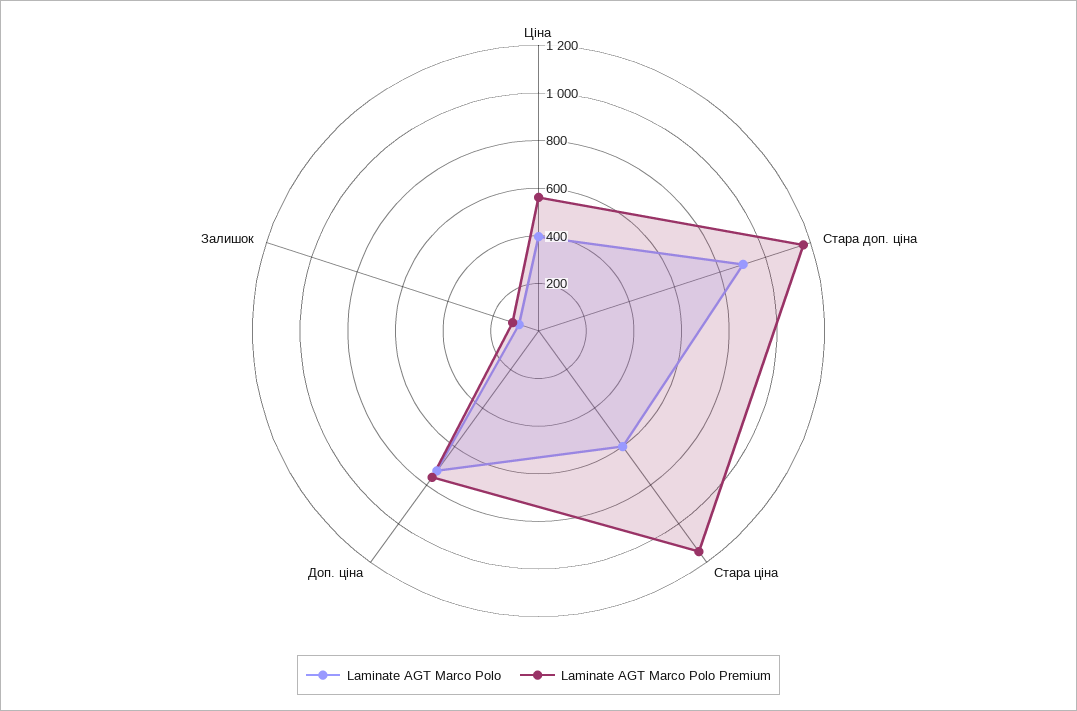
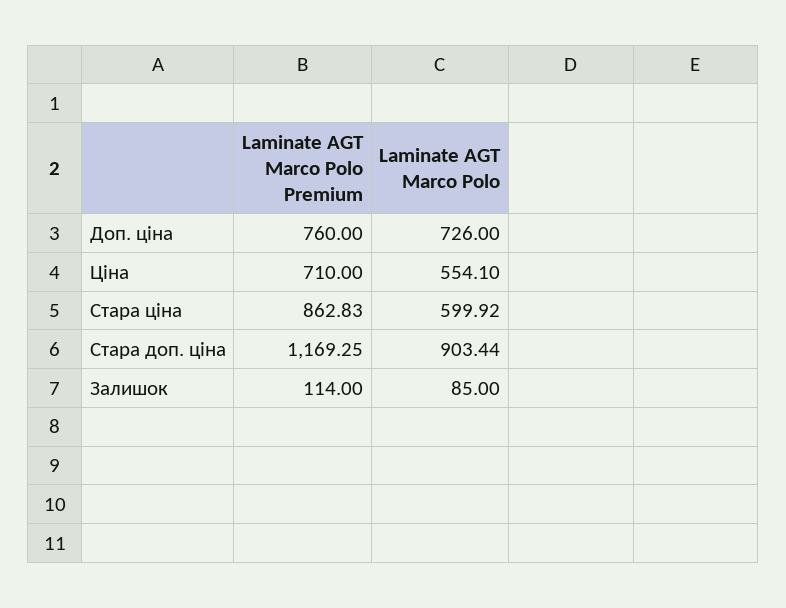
Laminate AGT Marco Polo, Ціна: 400 -> 554.1
Laminate AGT Marco Polo Premium, Ціна: 550 -> 710
Laminate AGT Marco Polo Premium, Стара ціна: 1150 -> 862.83

